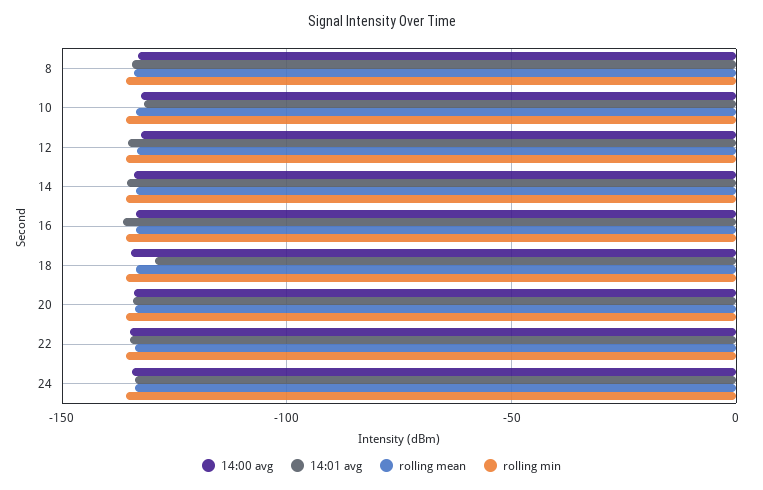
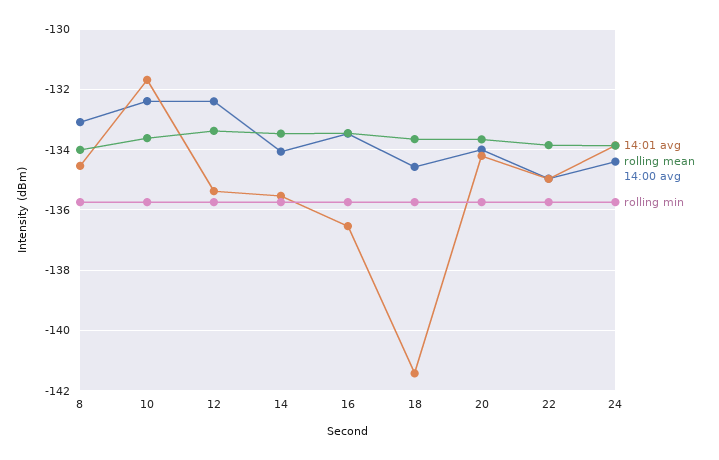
14:01 avg, 18: -130 -> -141.4

